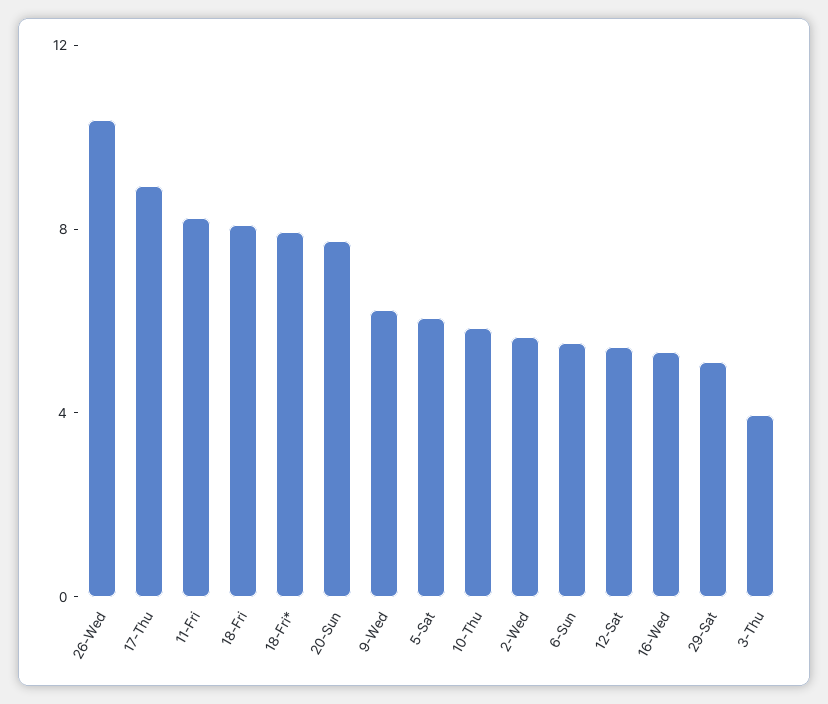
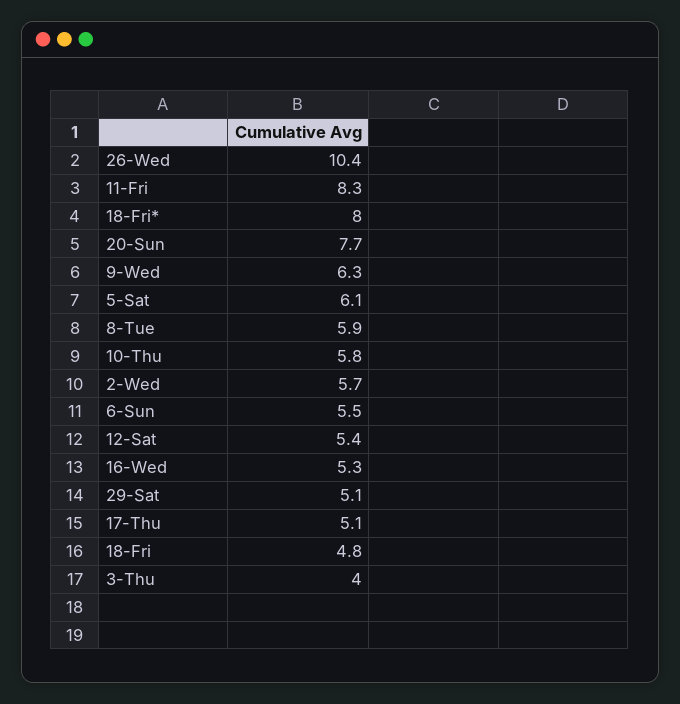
17-Thu: 9 -> 5.1
18-Fri: 8 -> 4.8
8-Tue: none -> 5.9

